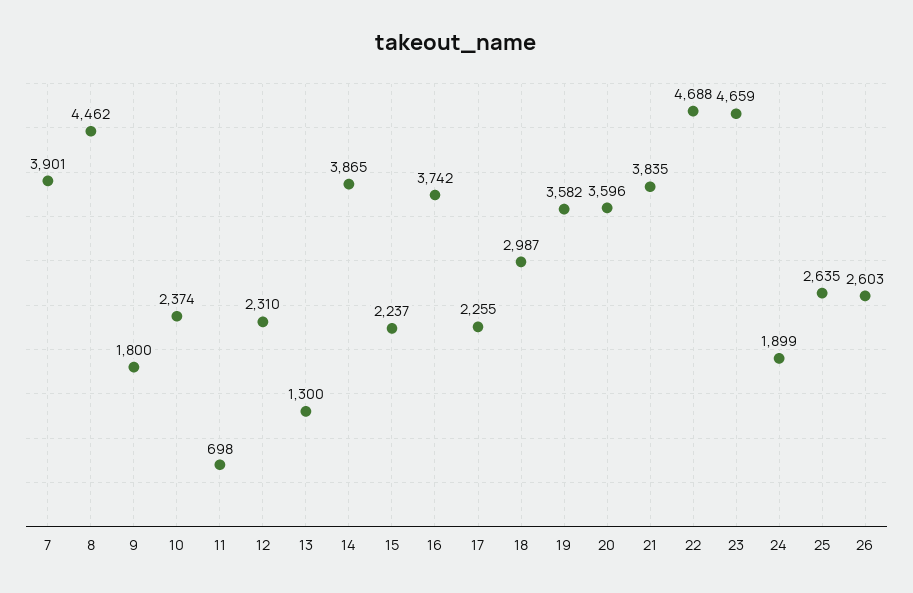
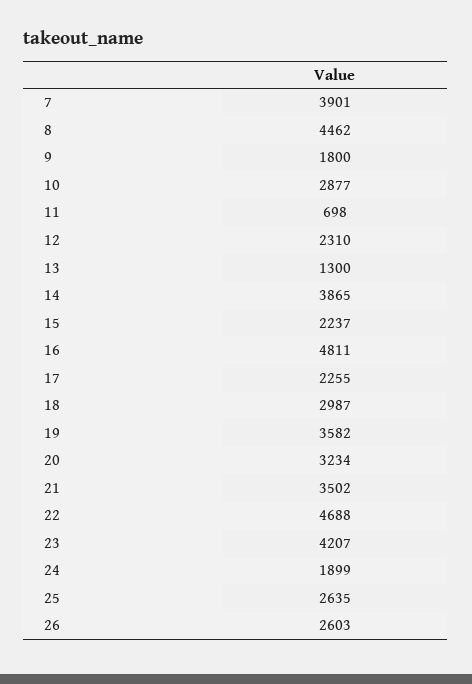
10: 2374 -> 2877
16: 3742 -> 4811
20: 3596 -> 3234
21: 3835 -> 3502
23: 4659 -> 4207

